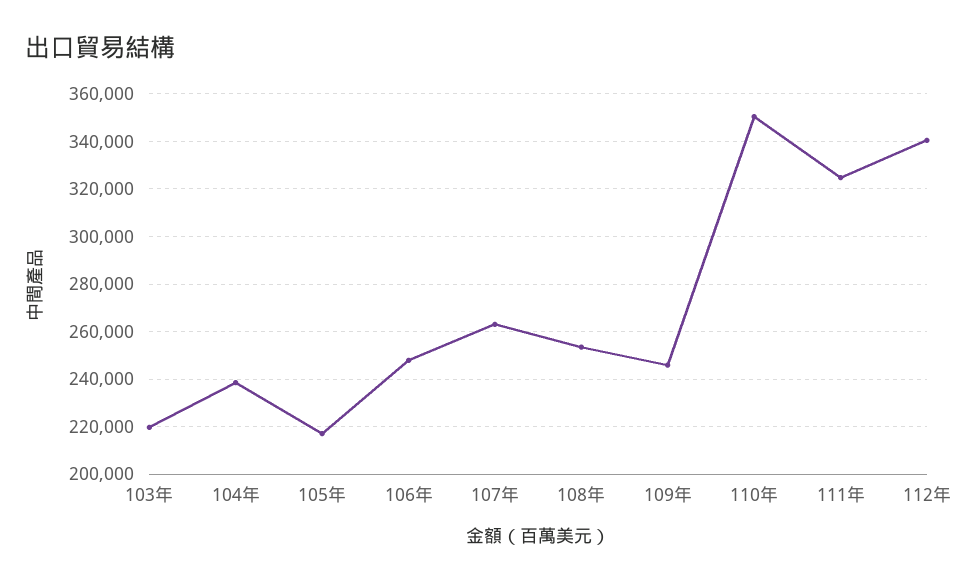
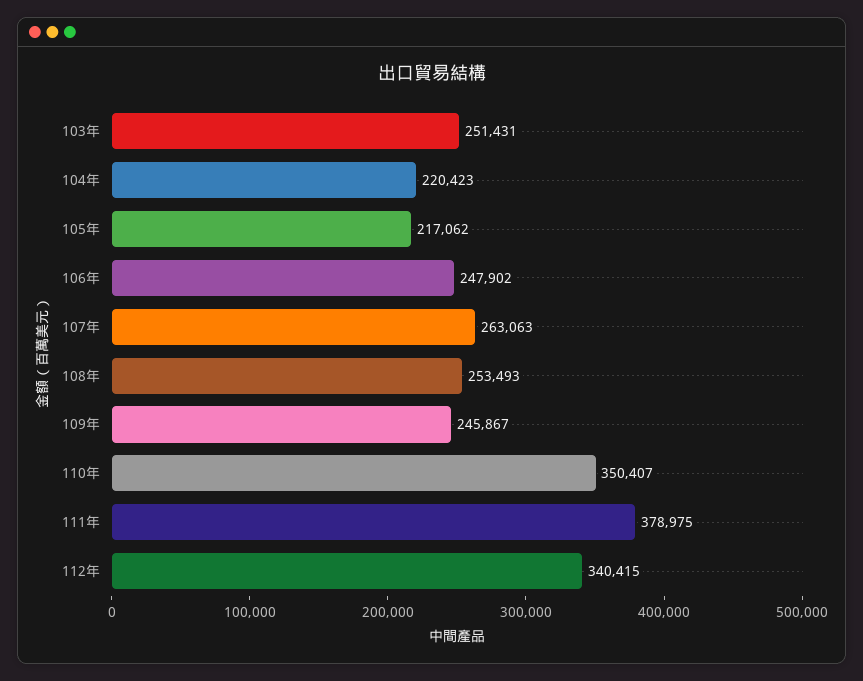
103年: 220000 -> 251431
104年: 240000 -> 220423
111年: 325000 -> 378975

